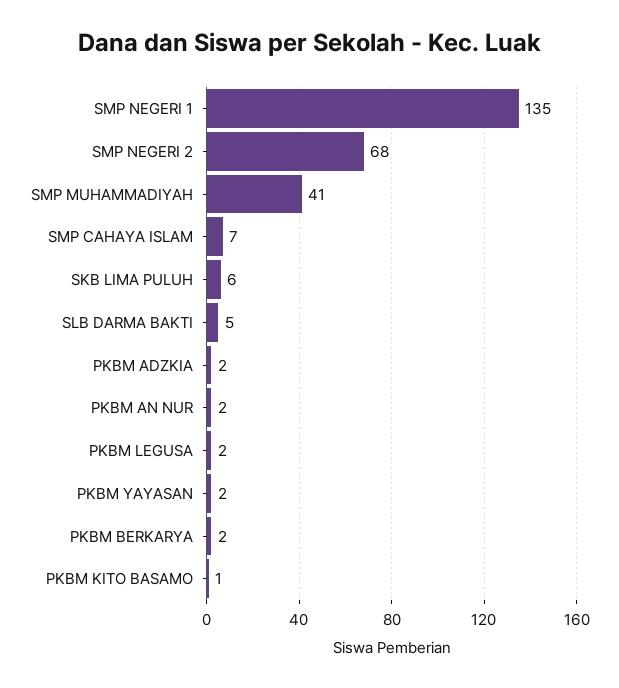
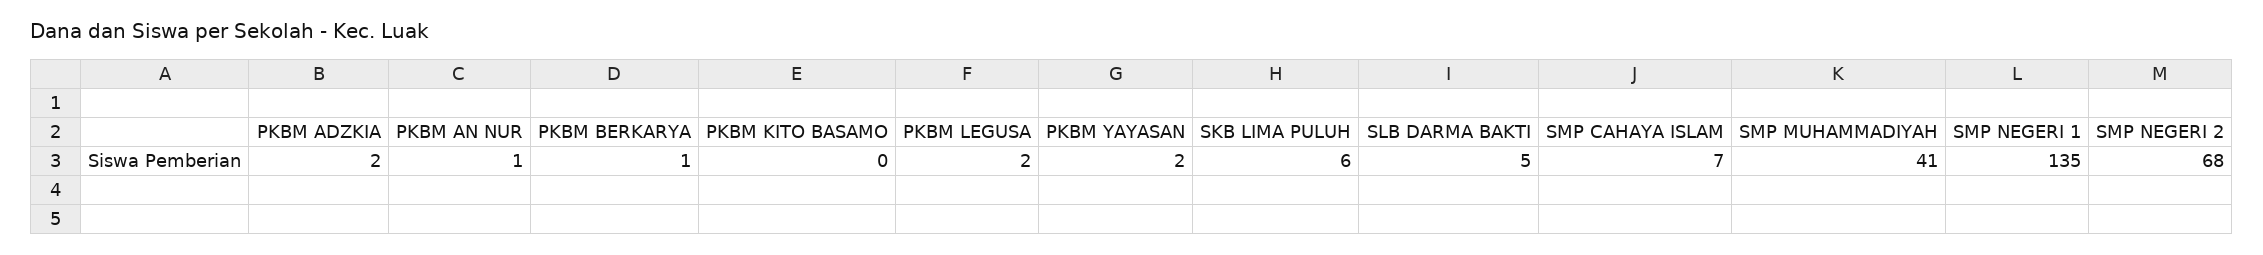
PKBM AN NUR: 2 -> 1
PKBM BERKARYA: 2 -> 1
PKBM KITO BASAMO: 1 -> 0

